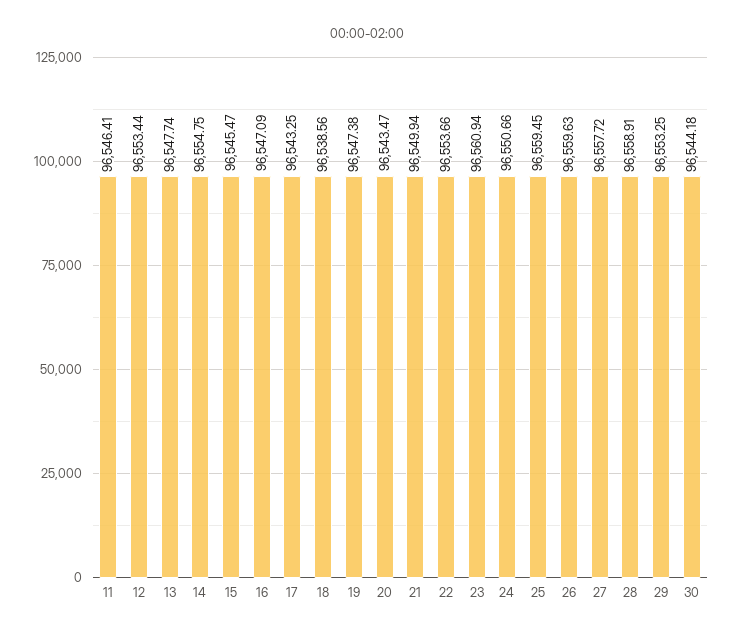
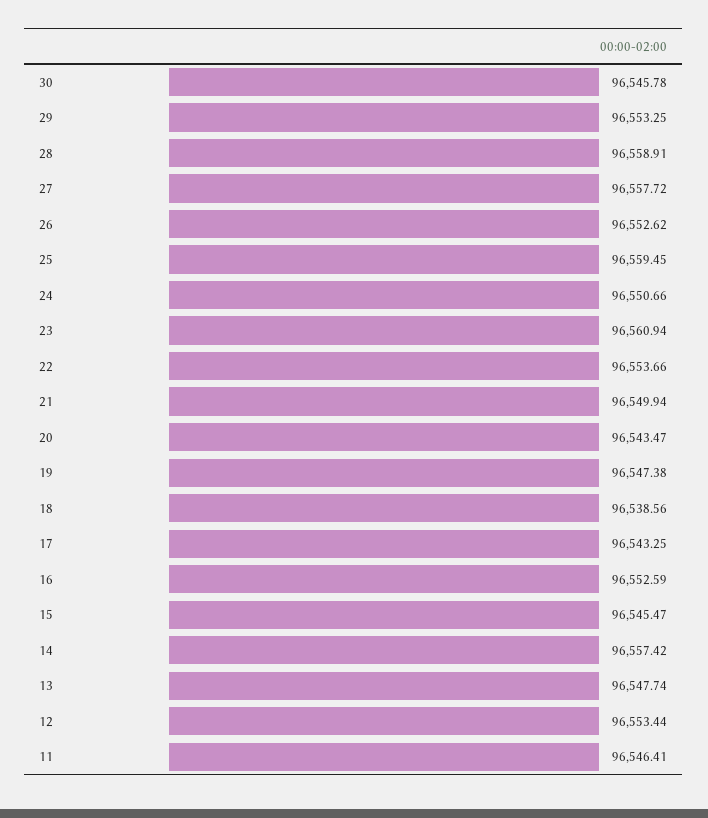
14: 96554.75 -> 96557.42
16: 96547.09 -> 96552.59
26: 96559.63 -> 96552.62
30: 96544.18 -> 96545.78

